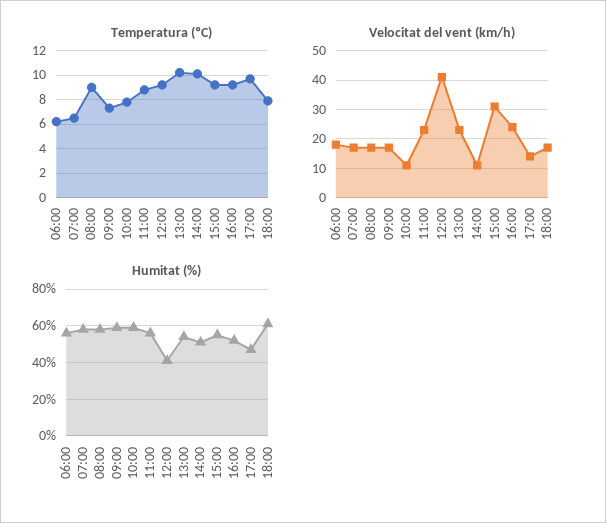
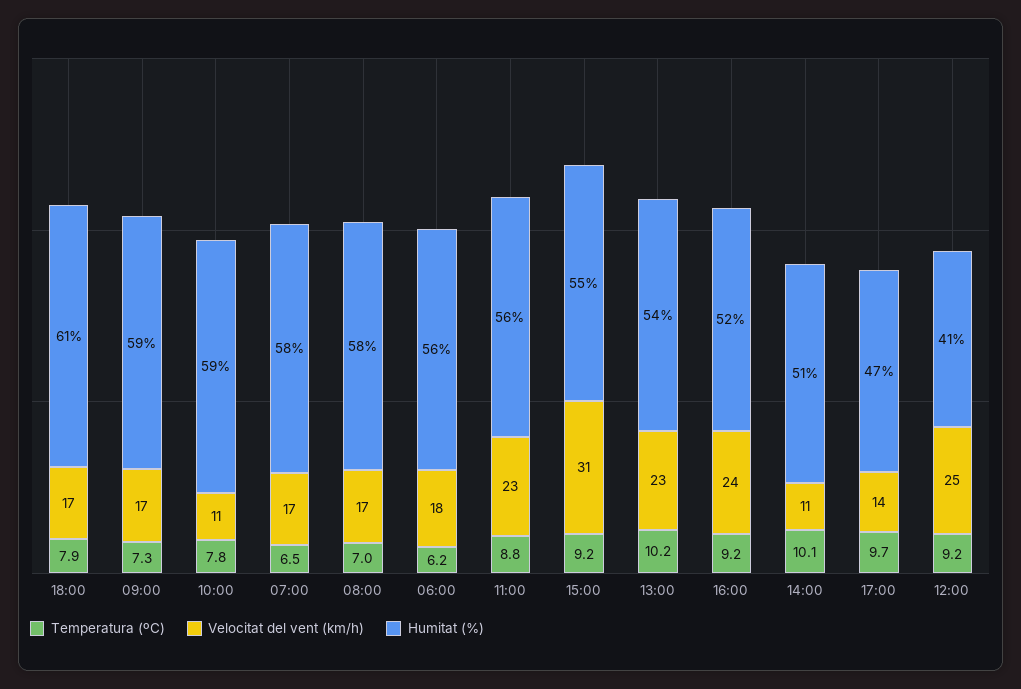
Temperatura (ºC), 08:00: 9 -> 7
Velocitat del vent (km/h), 12:00: 40 -> 25

